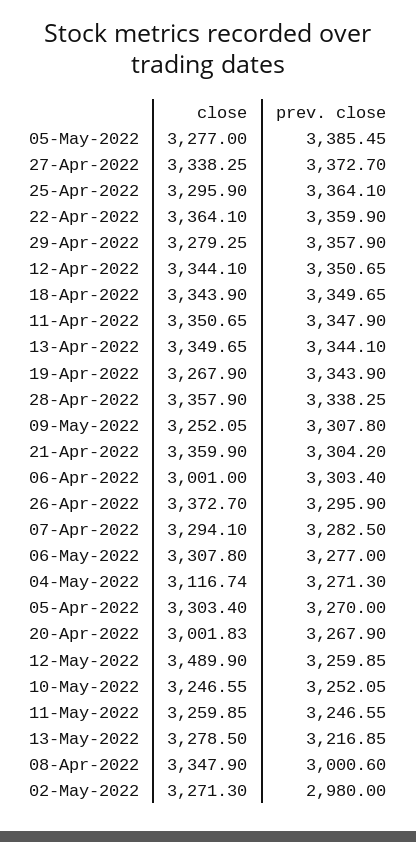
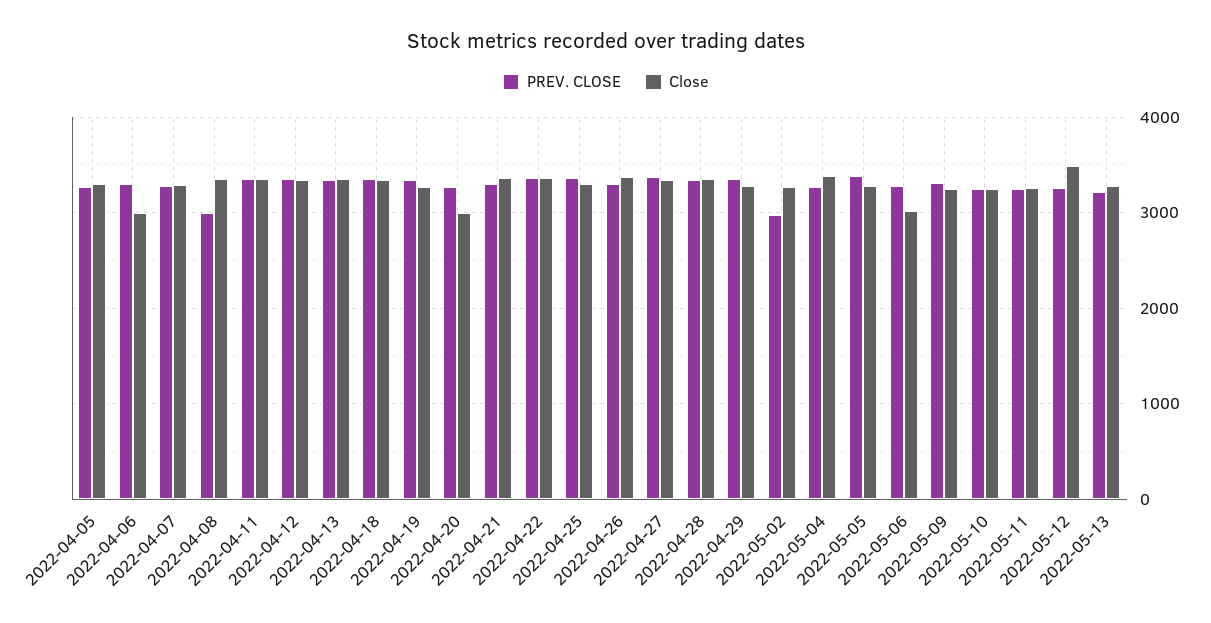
close, 06-May-2022: 3307.8 -> 3000
close, 04-May-2022: 3116.74 -> 3400

